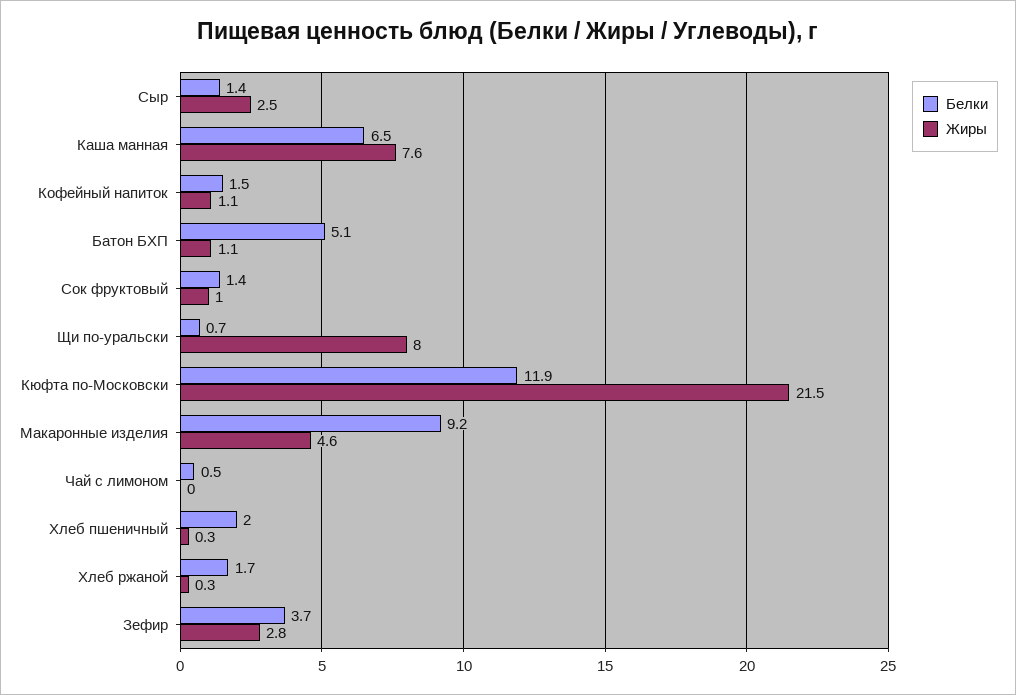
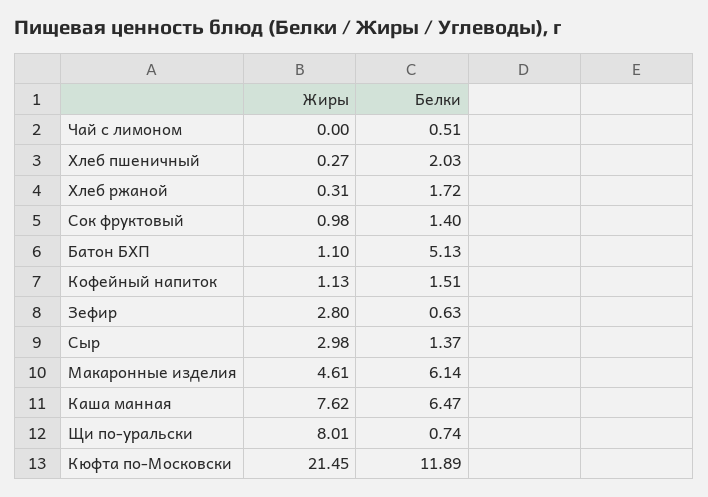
Жиры, Сыр: 2.5 -> 2.98
Белки, Макаронные изделия: 9.2 -> 6.14
Белки, Зефир: 3.7 -> 0.63

